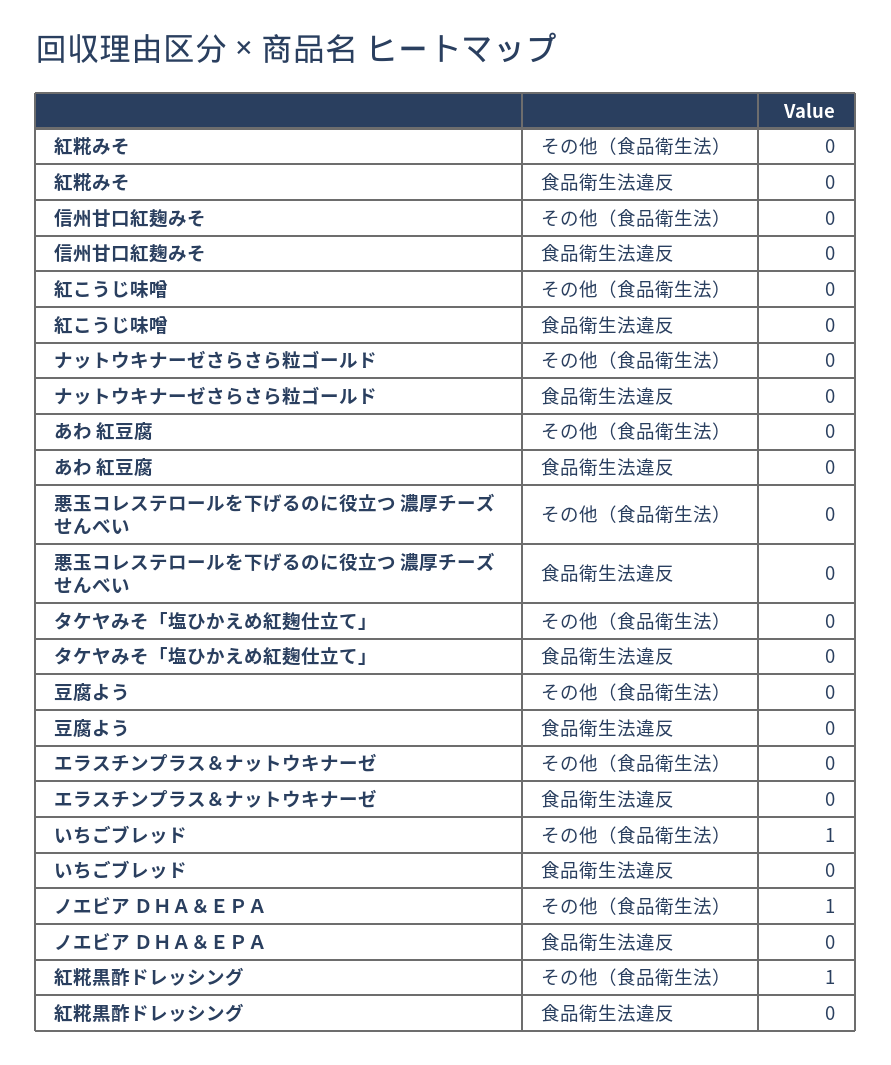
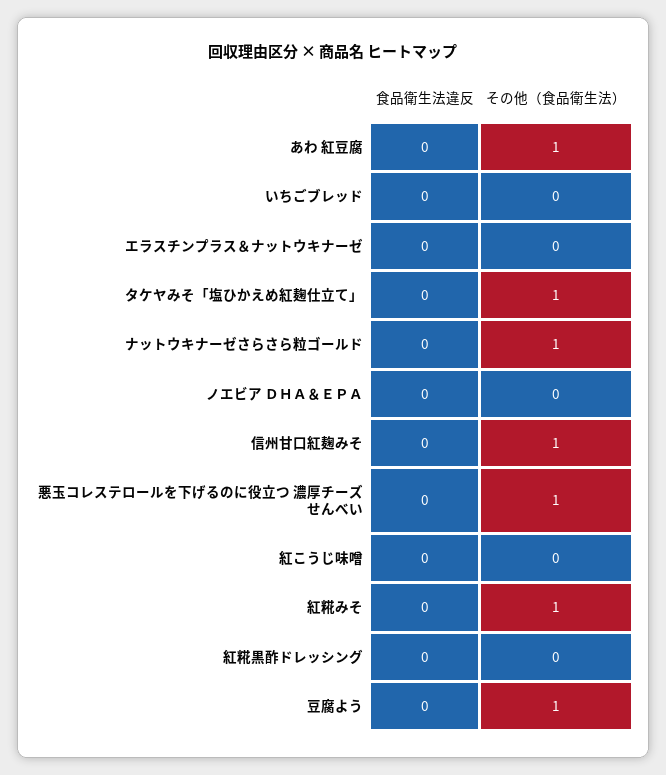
紅糀みそ, その他（食品衛生法）: 0 -> 1
信州甘口紅麹みそ, その他（食品衛生法）: 0 -> 1
ナットウキナーゼさらさら粒ゴールド, その他（食品衛生法）: 0 -> 1
あわ 紅豆腐, その他（食品衛生法）: 0 -> 1
悪玉コレステロールを下げるのに役立つ 濃厚チーズせんべい, その他（食品衛生法）: 0 -> 1
タケヤみそ「塩ひかえめ紅麹仕立て」, その他（食品衛生法）: 0 -> 1
豆腐よう, その他（食品衛生法）: 0 -> 1
いちごブレッド, その他（食品衛生法）: 1 -> 0
ノエビア ＤＨＡ＆ＥＰＡ, その他（食品衛生法）: 1 -> 0
紅糀黒酢ドレッシング, その他（食品衛生法）: 1 -> 0

